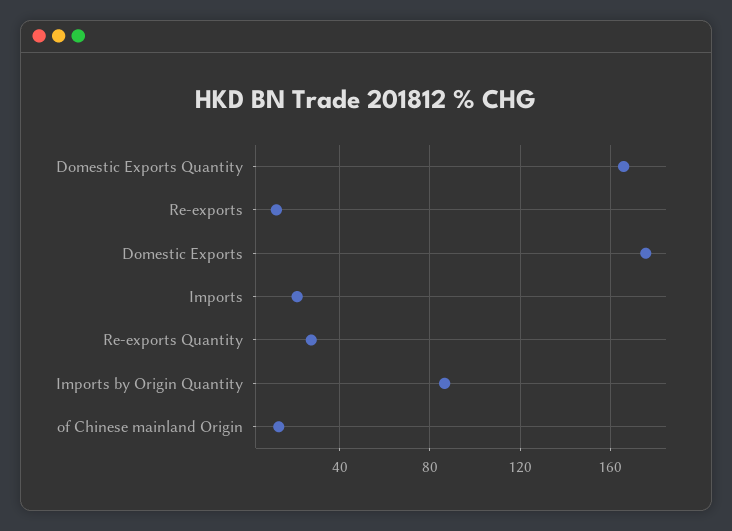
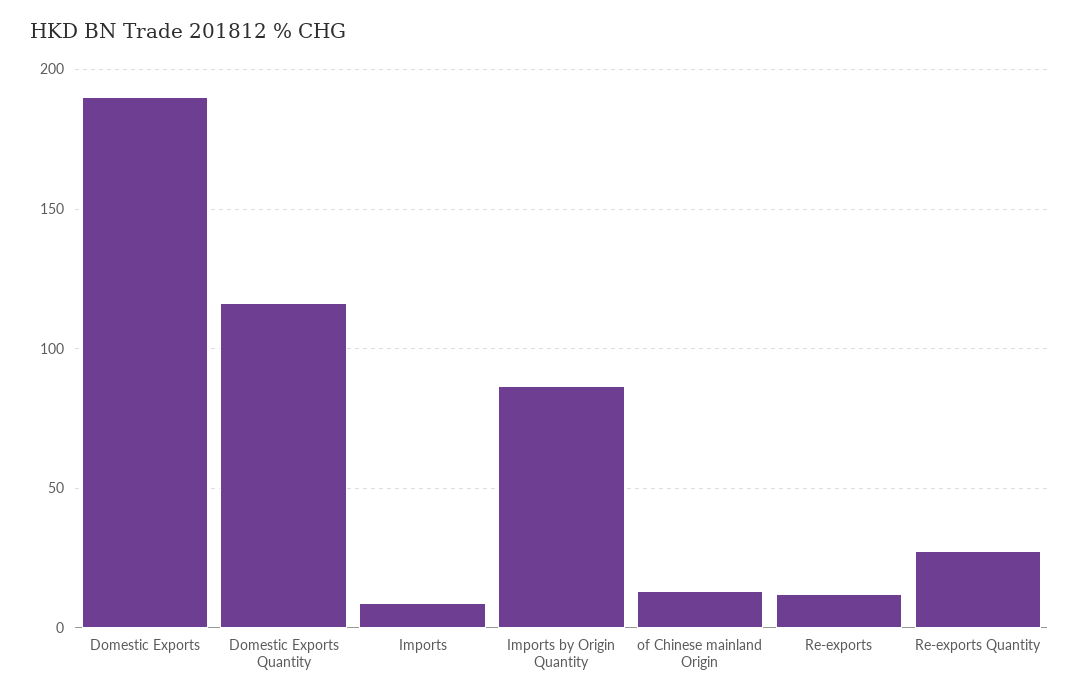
Domestic Exports Quantity: 165 -> 115
Domestic Exports: 175 -> 190
Imports: 20 -> 10

